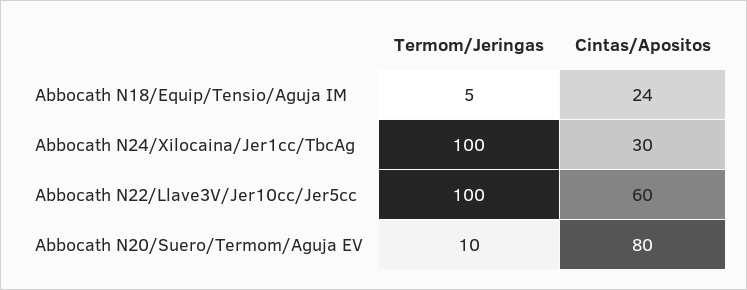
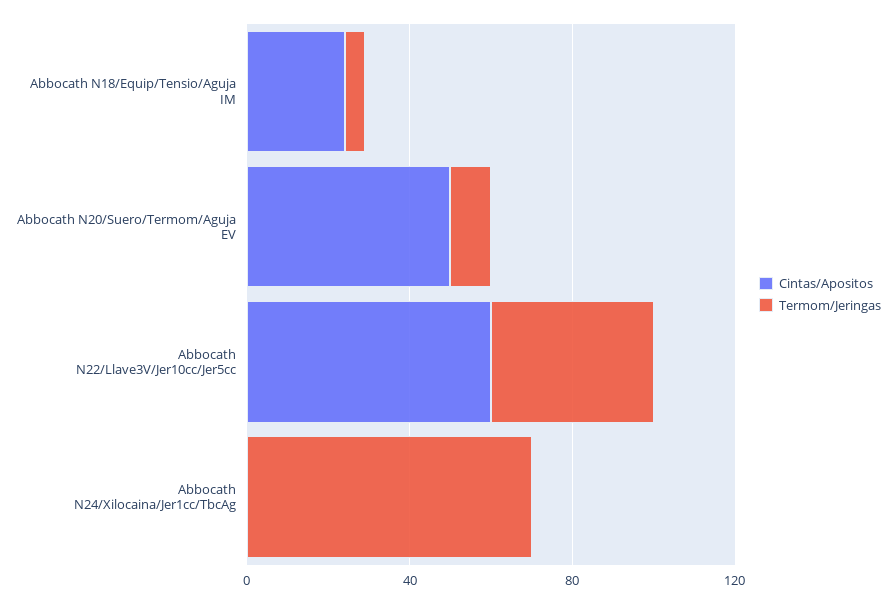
Termom/Jeringas, Abbocath N24/Xilocaina/Jer1cc/TbcAg: 100 -> 70
Cintas/Apositos, Abbocath N24/Xilocaina/Jer1cc/TbcAg: 30 -> 0
Termom/Jeringas, Abbocath N22/Llave3V/Jer10cc/Jer5cc: 100 -> 40
Cintas/Apositos, Abbocath N20/Suero/Termom/Aguja EV: 80 -> 50

